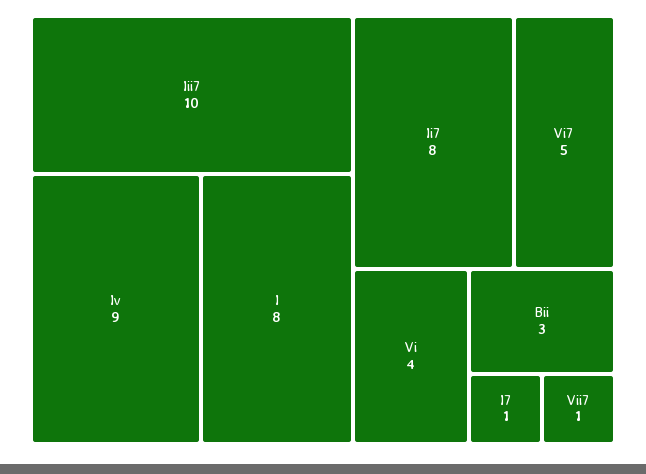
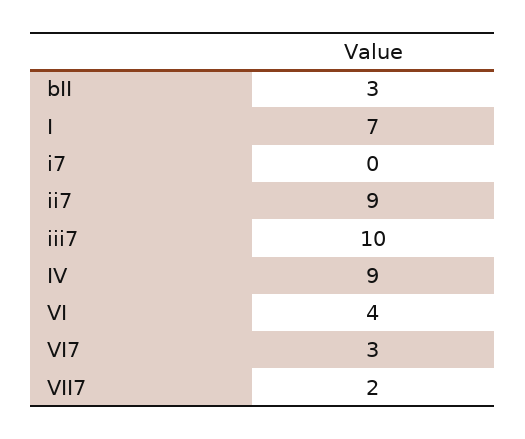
I: 8 -> 7
Ii7: 8 -> 9
Vi7: 5 -> 3
I7: 1 -> 0
Vii7: 1 -> 2

